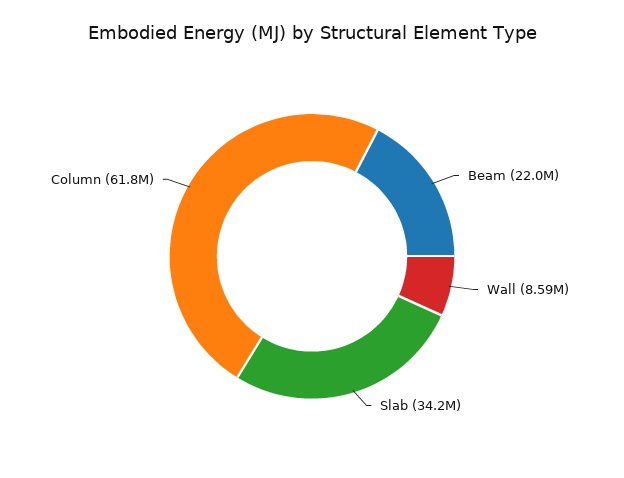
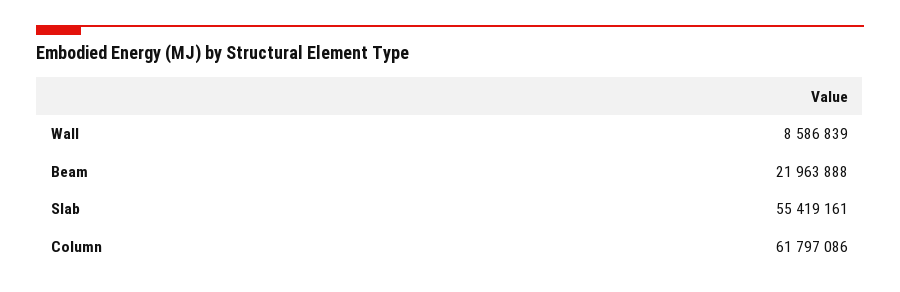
Slab: 34200000 -> 55419161

